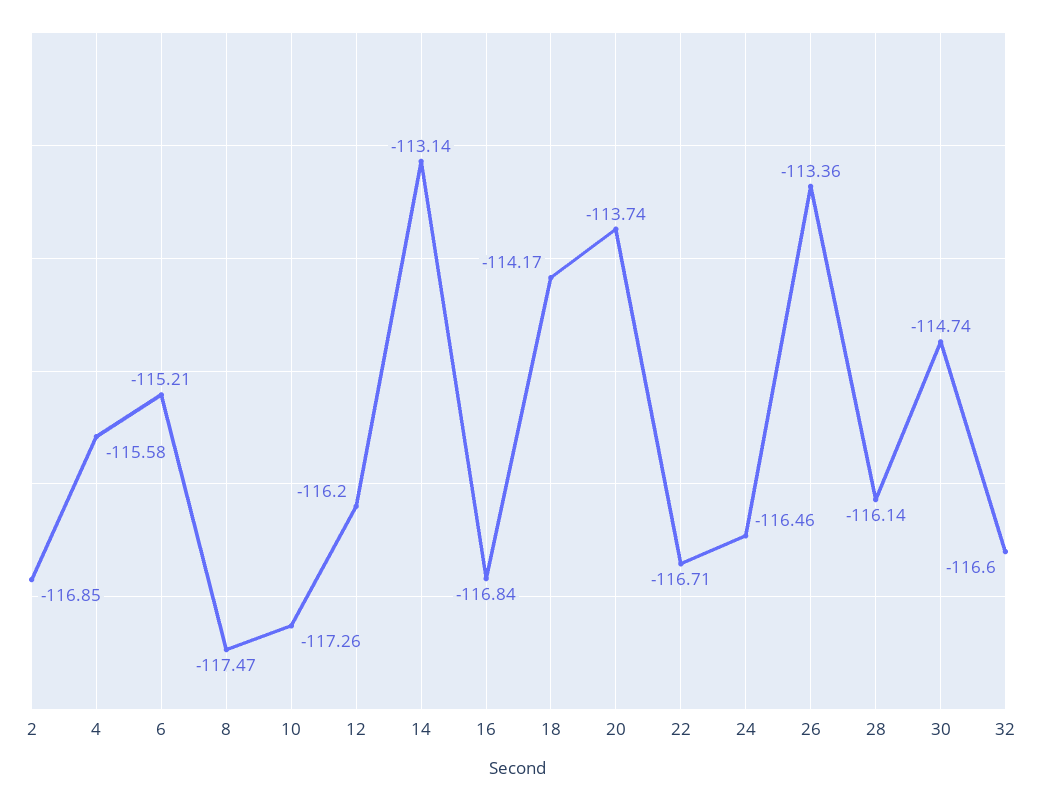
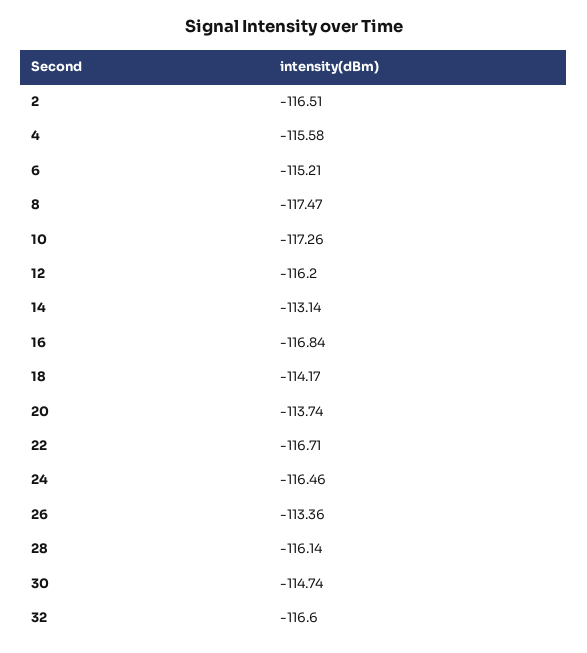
2: -116.85 -> -116.51

